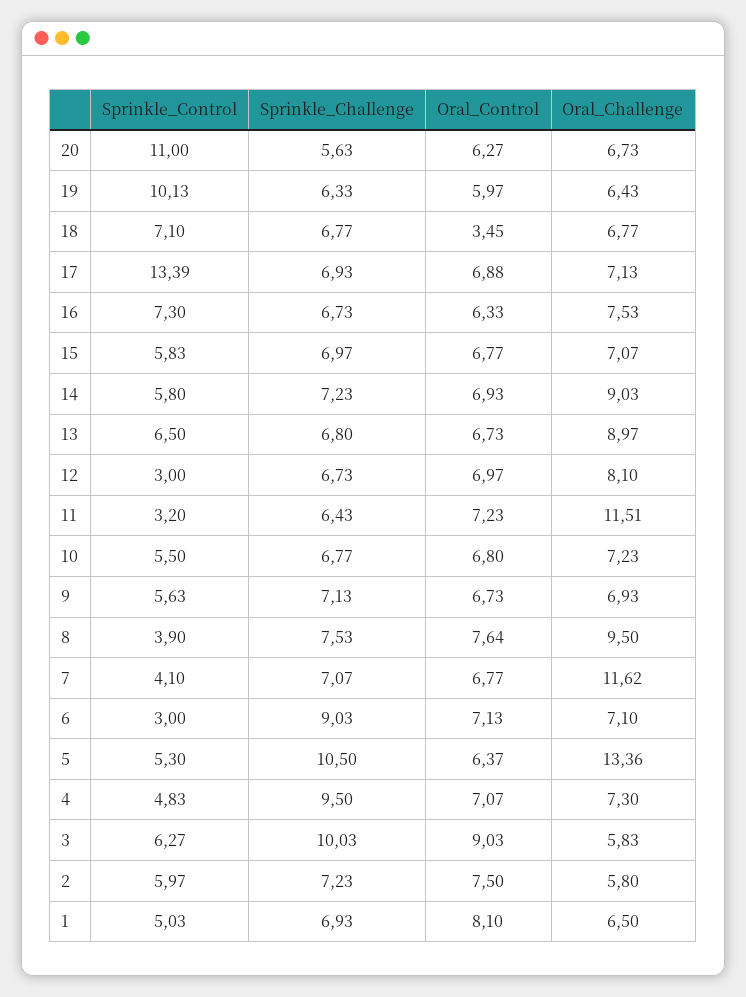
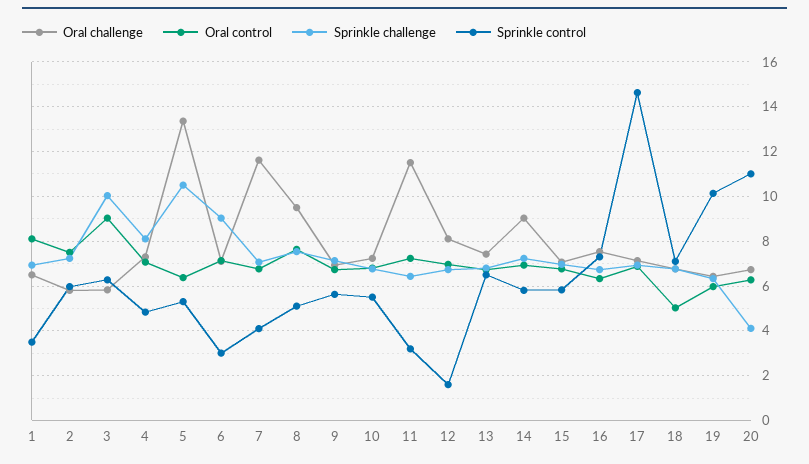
Sprinkle_Challenge, 20: 5.63 -> 4
Oral_Control, 18: 3.45 -> 5
Sprinkle_Control, 17: 13.39 -> 14.5
Oral_Challenge, 13: 8.97 -> 7.5
Sprinkle_Control, 12: 3 -> 1.5
Sprinkle_Control, 8: 3.9 -> 5
Sprinkle_Challenge, 4: 9.5 -> 8
Sprinkle_Control, 1: 5.03 -> 3.5

